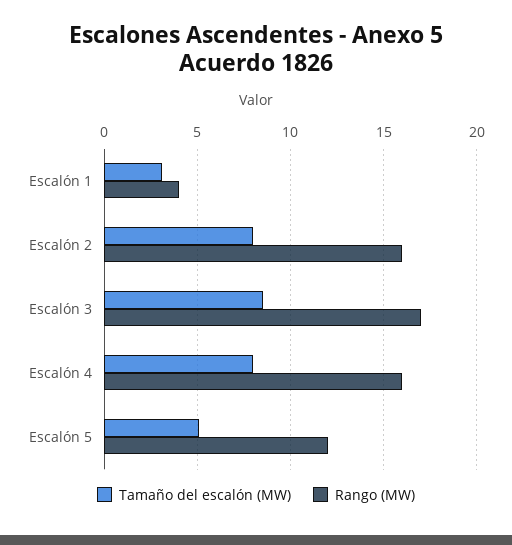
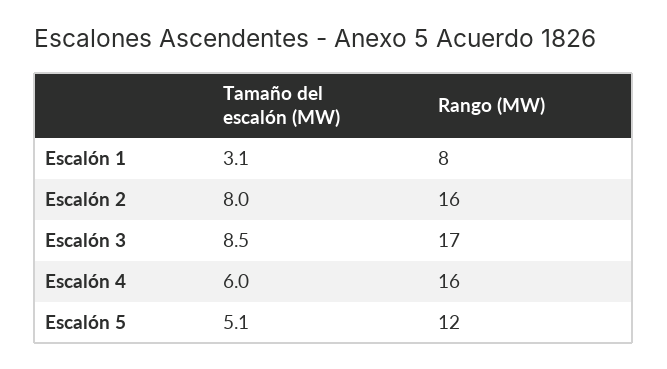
Rango (MW), Escalón 1: 4 -> 8
Tamaño del escalón (MW), Escalón 4: 8 -> 6

